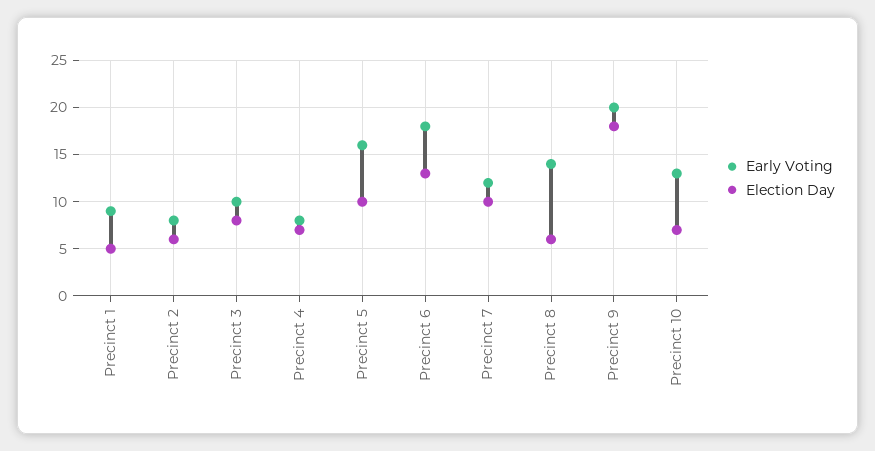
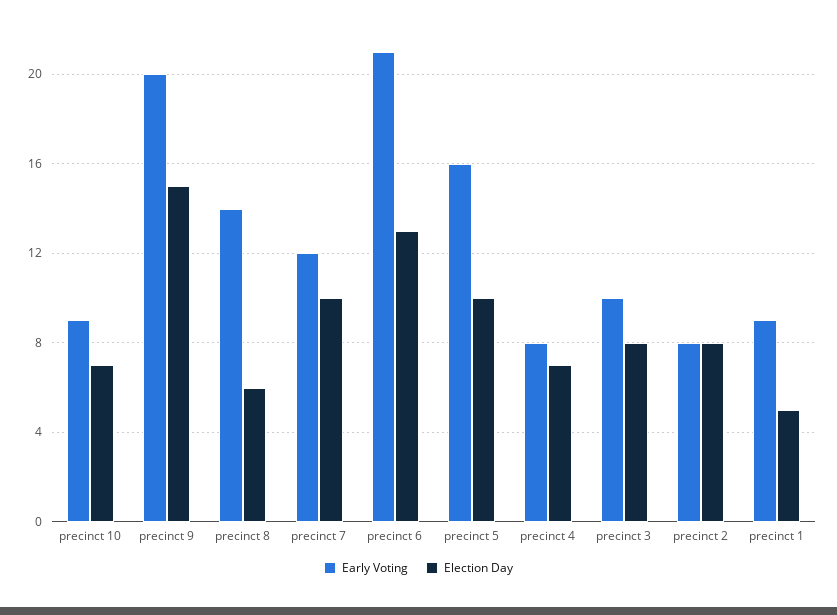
Election Day, Precinct 2: 6 -> 8
Early Voting, Precinct 6: 18 -> 21
Election Day, Precinct 9: 18 -> 15
Early Voting, Precinct 10: 13 -> 9

